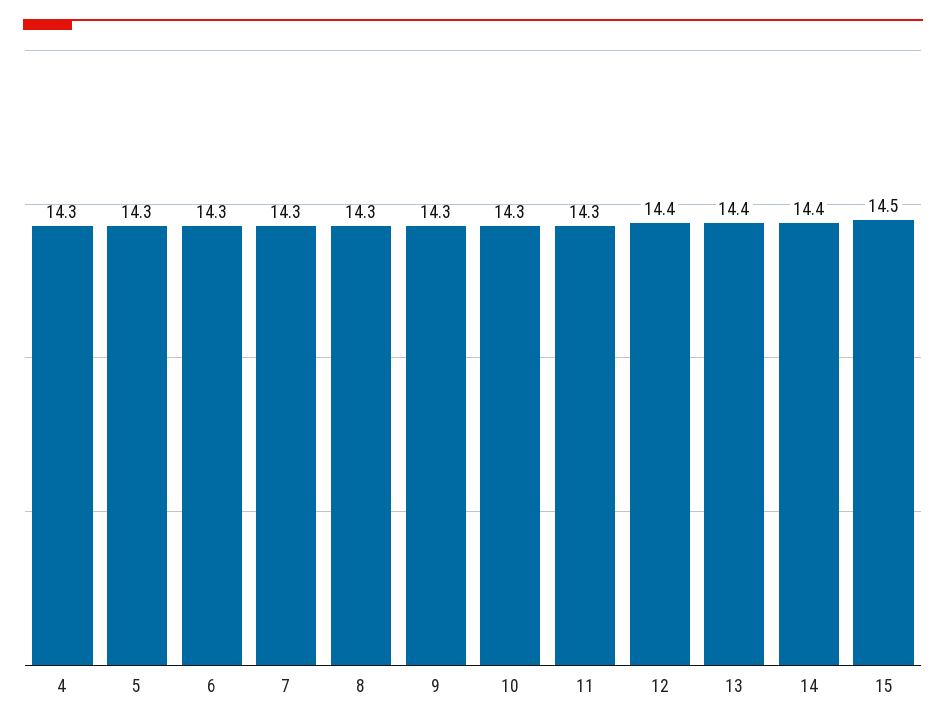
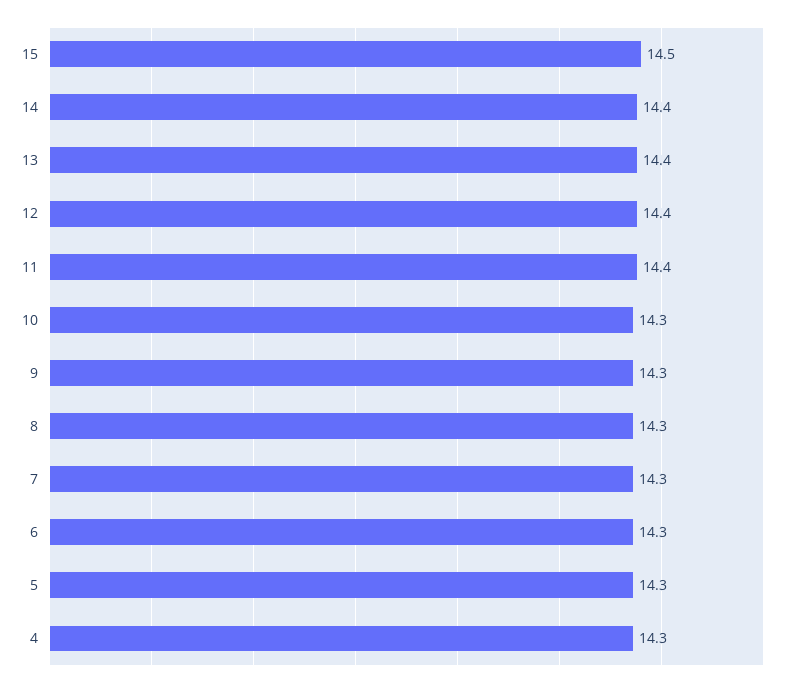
11: 14.3 -> 14.4

